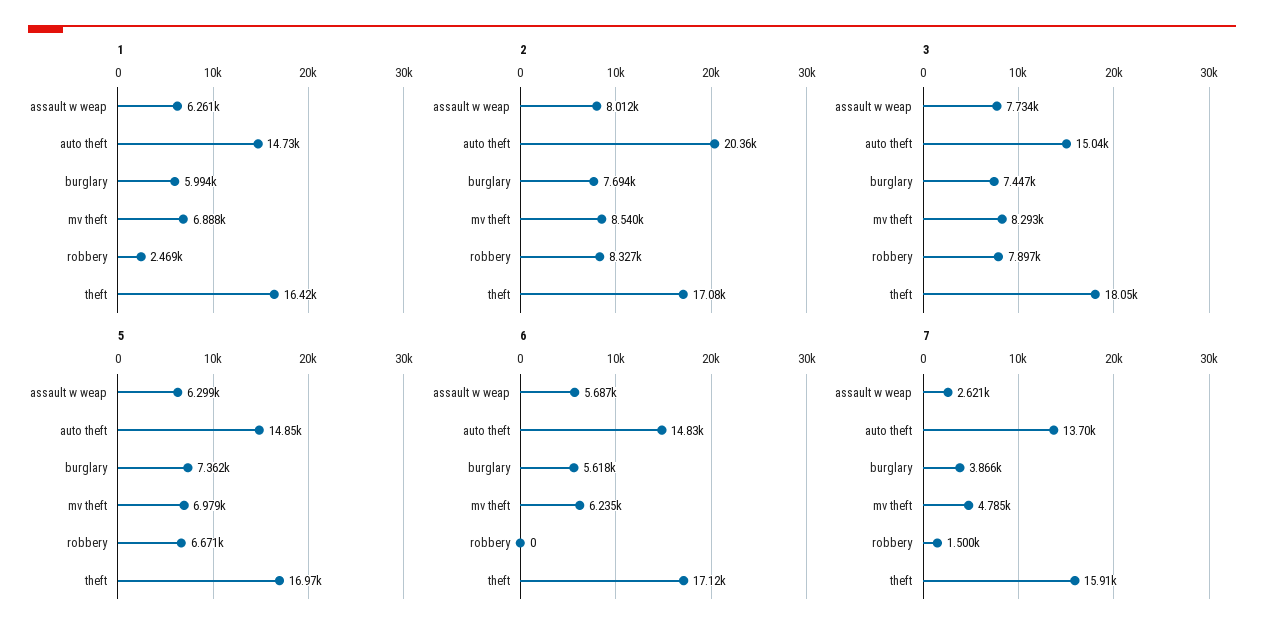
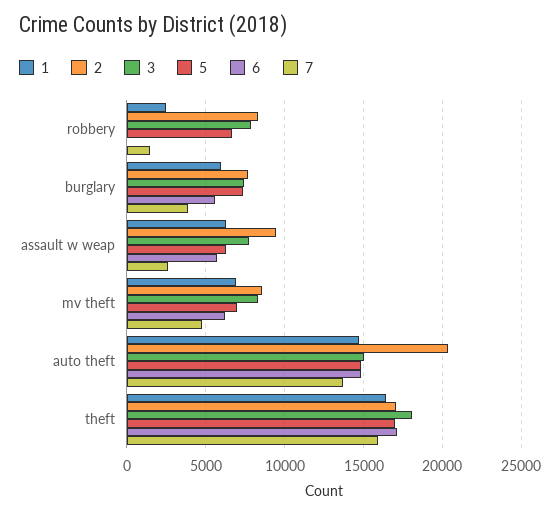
2, assault w weap: 8012 -> 9500

